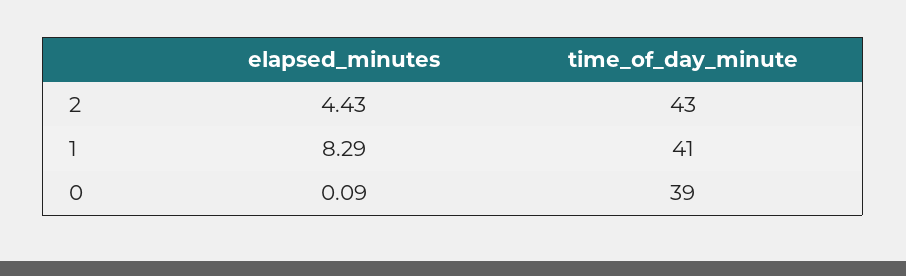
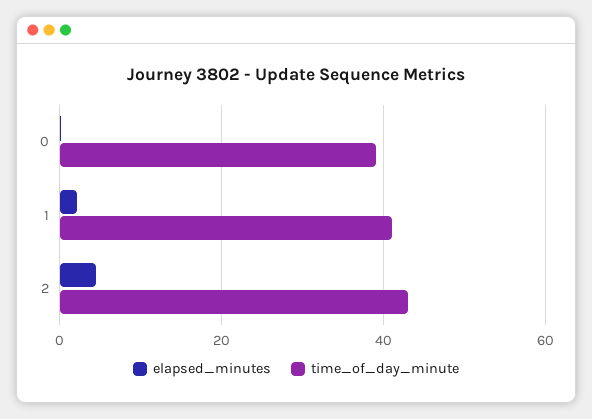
elapsed_minutes, 1: 8.29 -> 2

